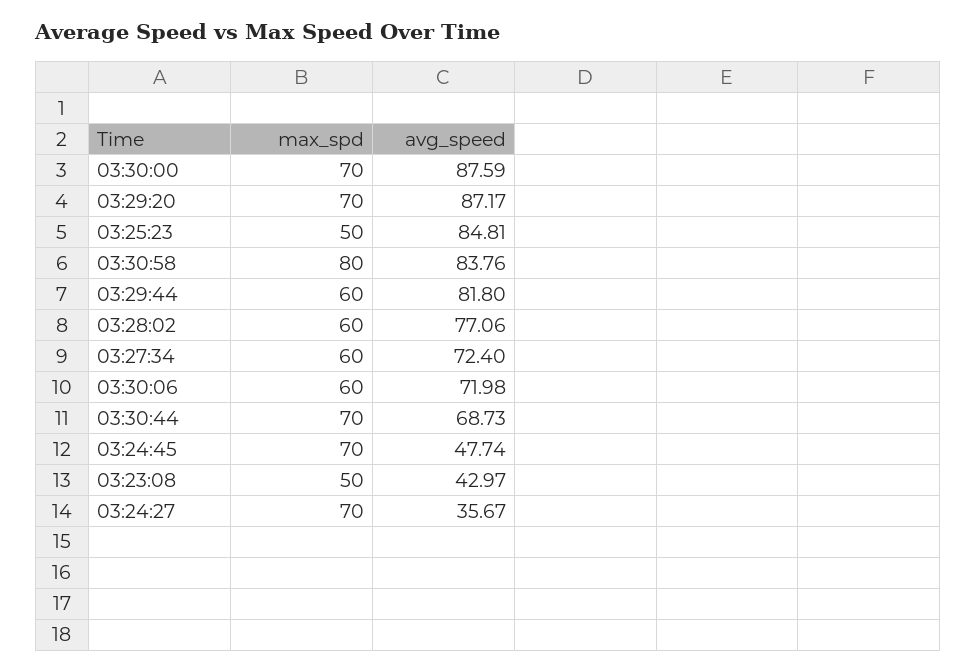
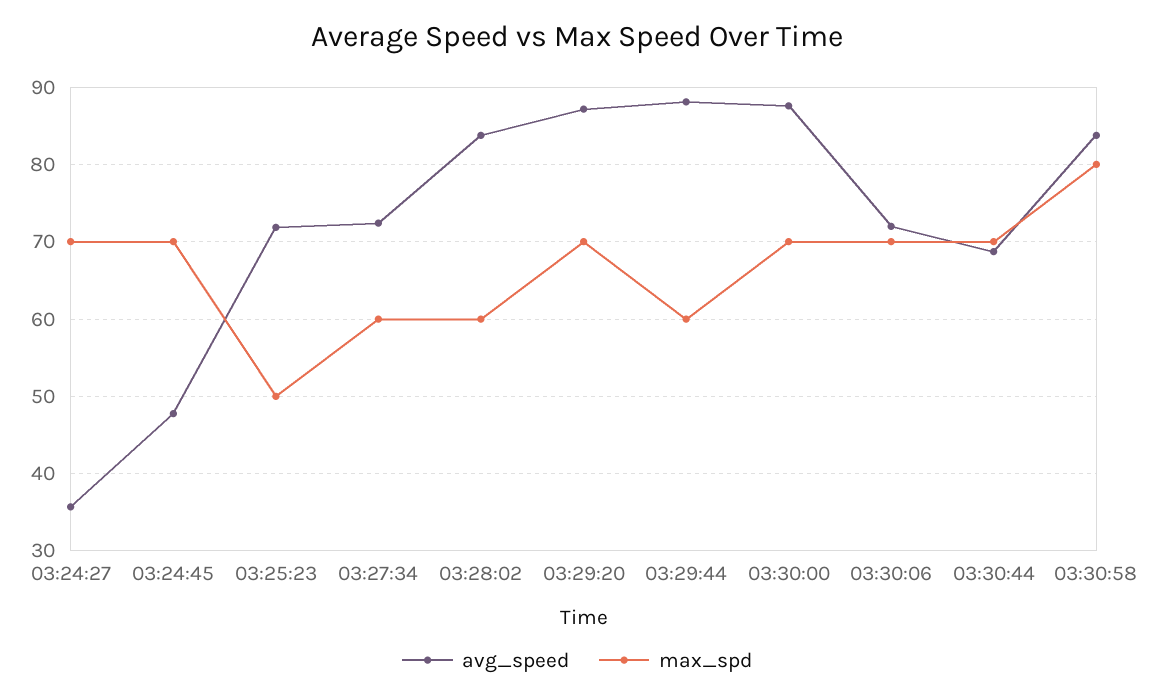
avg_speed, 03:25:23: 84.81 -> 72
avg_speed, 03:29:44: 81.8 -> 88
avg_speed, 03:28:02: 77.06 -> 84
max_spd, 03:30:06: 60 -> 70
max_spd, 03:23:08: 50 -> none
avg_speed, 03:23:08: 42.97 -> none

